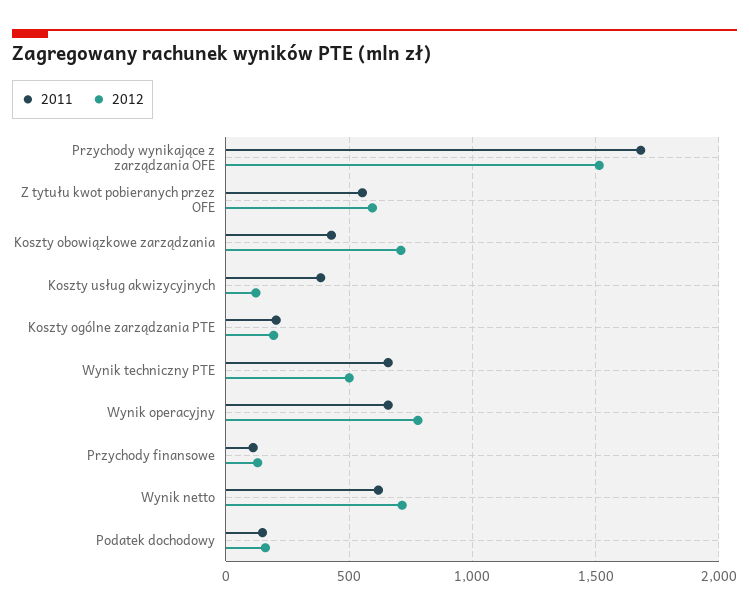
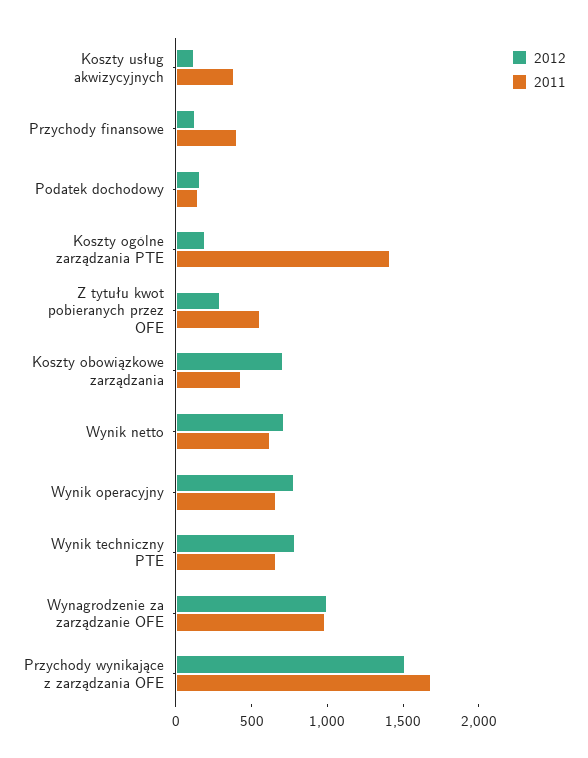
2012, Z tytułu kwot pobieranych przez OFE: 600 -> 300
2011, Koszty ogólne zarządzania PTE: 200 -> 1400
2012, Wynik techniczny PTE: 500 -> 800
2011, Przychody finansowe: 100 -> 400
2012, Wynagrodzenie za zarządzanie OFE: none -> 1000
2011, Wynagrodzenie za zarządzanie OFE: none -> 1000

